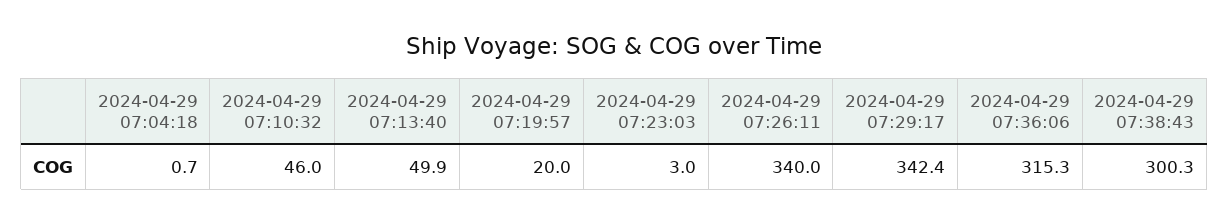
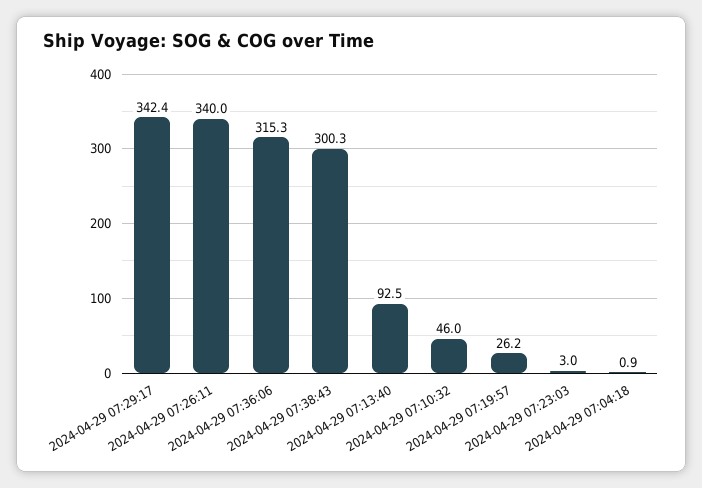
2024-04-29 07:04:18: 0.7 -> 0.9
2024-04-29 07:13:40: 49.9 -> 92.5
2024-04-29 07:19:57: 20 -> 26.2

